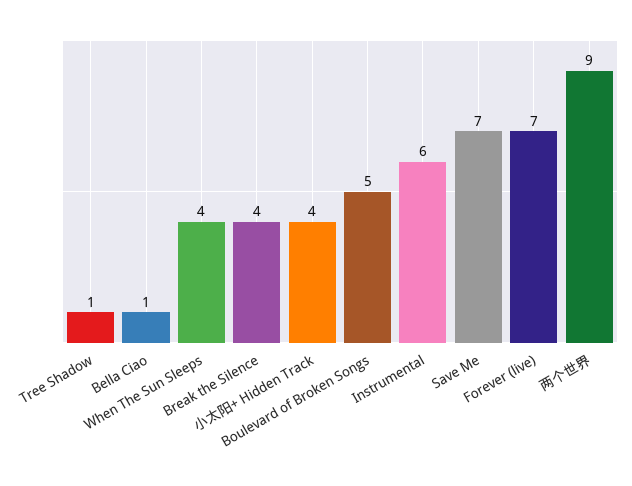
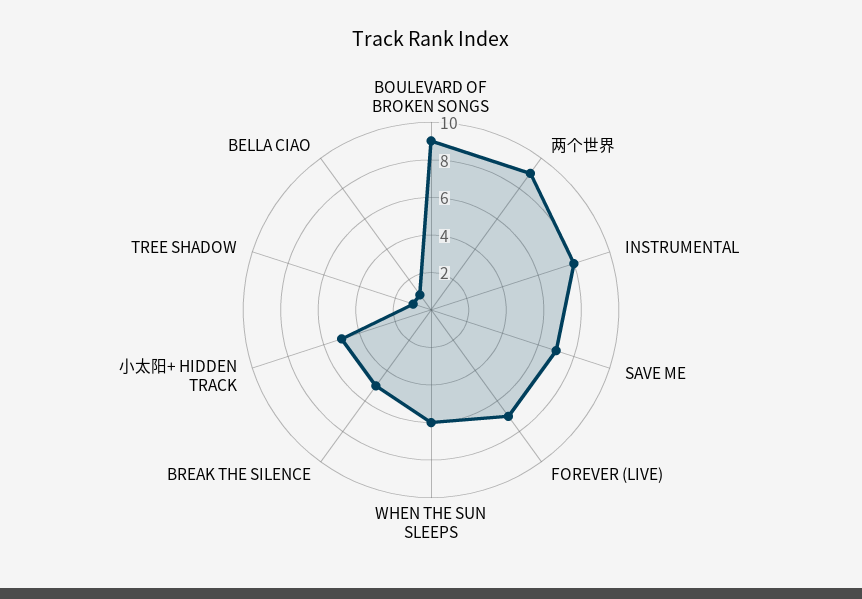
When The Sun Sleeps: 4 -> 6
Break the Silence: 4 -> 5
小太阳+ Hidden Track: 4 -> 5
Boulevard of Broken Songs: 5 -> 9
Instrumental: 6 -> 8

